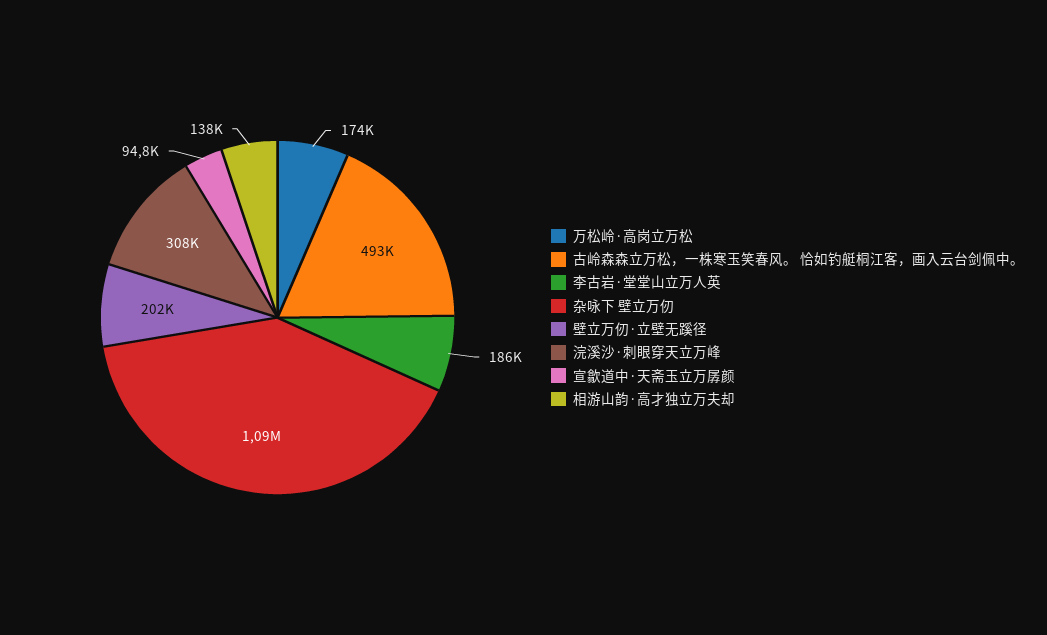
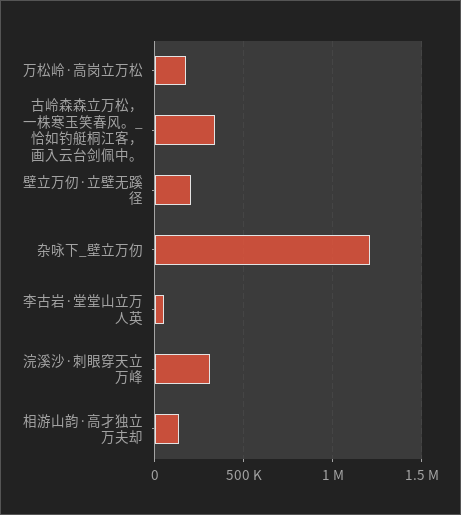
古岭森森立万松，一株寒玉笑春风。 恰如钓艇桐江客，画入云台剑佩中。: 493000 -> 350000
李古岩·堂堂山立万人英: 186000 -> 50000
杂咏下 壁立万仞: 1090000 -> 1200000
宣歙道中·天斋玉立万孱颜: 94800 -> none

